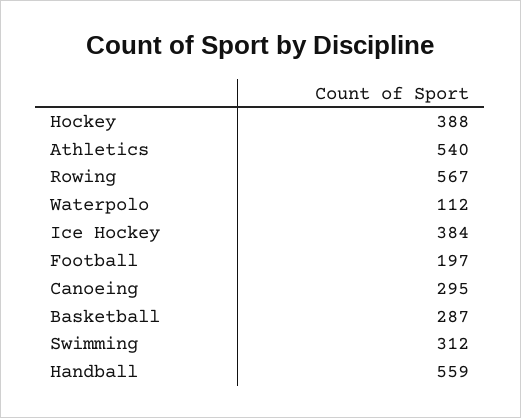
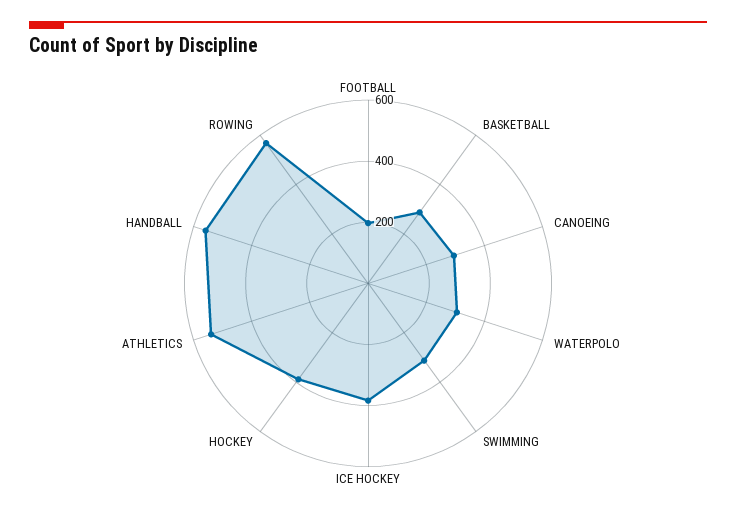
Waterpolo: 112 -> 300

